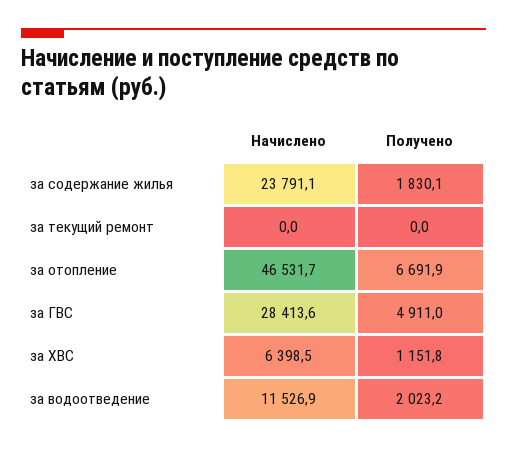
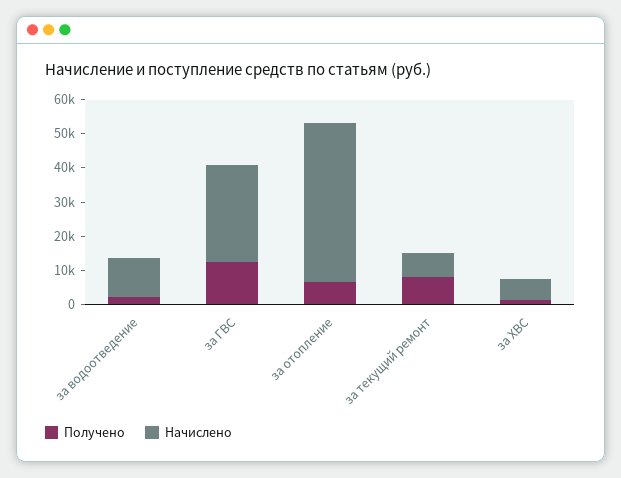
Начислено, за содержание жилья: 23791.1 -> none
Получено, за содержание жилья: 1830.1 -> none
Начислено, за текущий ремонт: 0 -> 7500
Получено, за текущий ремонт: 0 -> 7500
Получено, за ГВС: 4911 -> 12500

